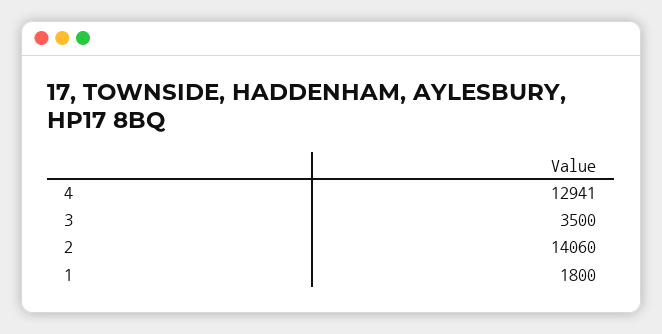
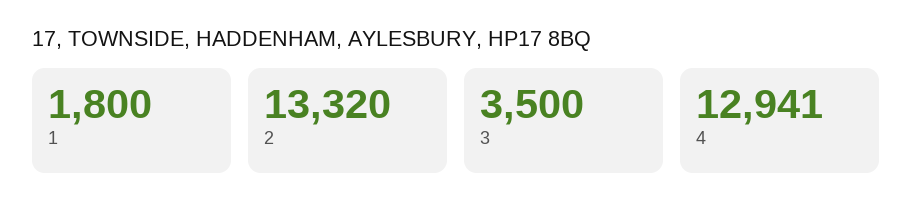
2: 14060 -> 13320

